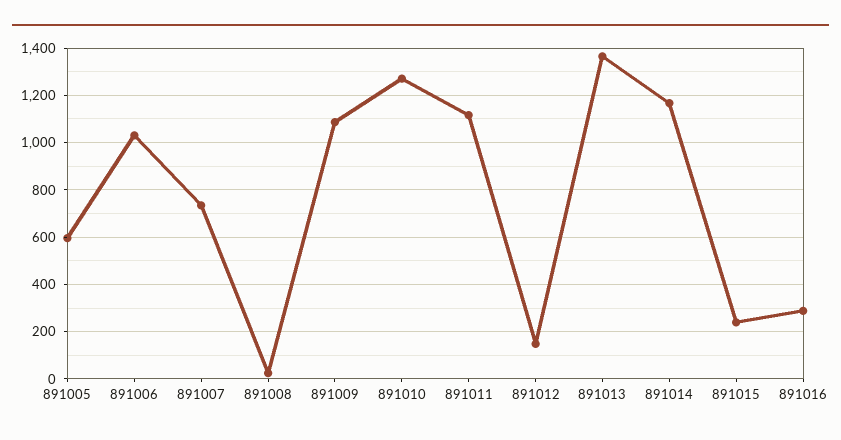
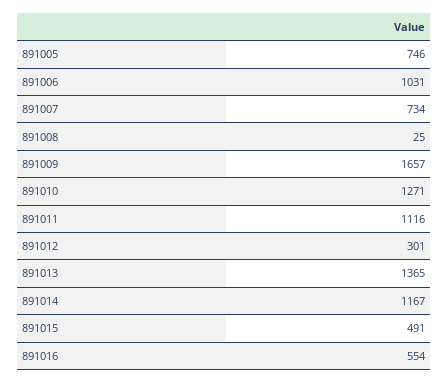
891005: 600 -> 746
891009: 1100 -> 1657
891012: 150 -> 301
891015: 250 -> 491
891016: 300 -> 554

